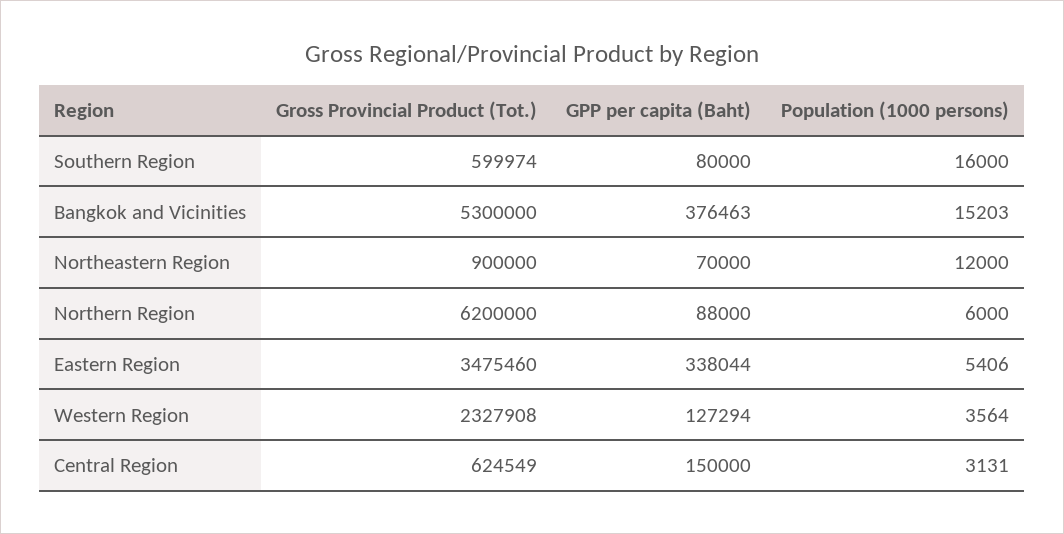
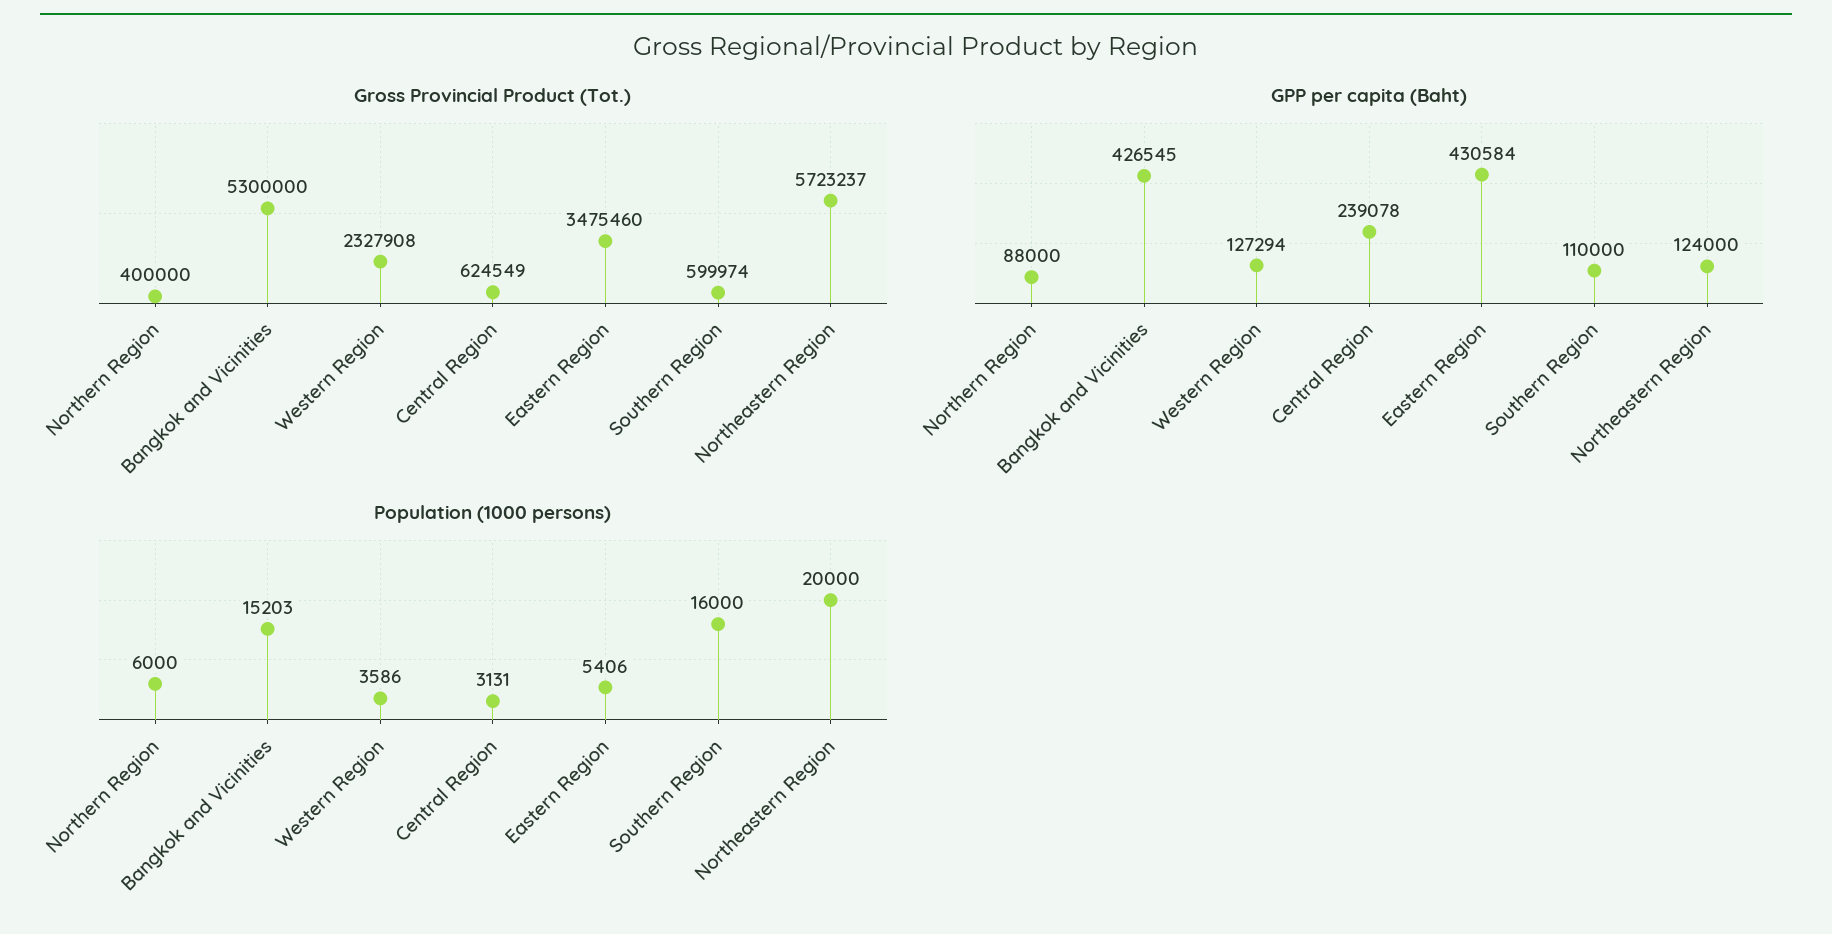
GPP per capita (Baht), Southern Region: 80000 -> 110000
GPP per capita (Baht), Bangkok and Vicinities: 376463 -> 426545
Gross Provincial Product (Tot.), Northeastern Region: 900000 -> 5723237
GPP per capita (Baht), Northeastern Region: 70000 -> 124000
Population (1000 persons), Northeastern Region: 12000 -> 20000
Gross Provincial Product (Tot.), Northern Region: 6200000 -> 400000
GPP per capita (Baht), Eastern Region: 338044 -> 430584
Population (1000 persons), Western Region: 3564 -> 3586
GPP per capita (Baht), Central Region: 150000 -> 239078

